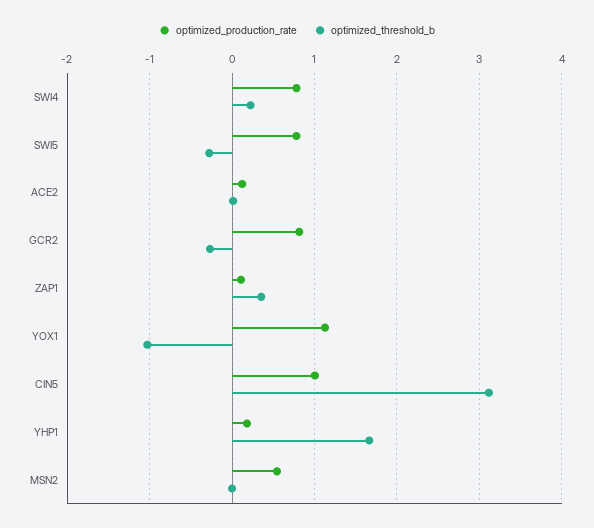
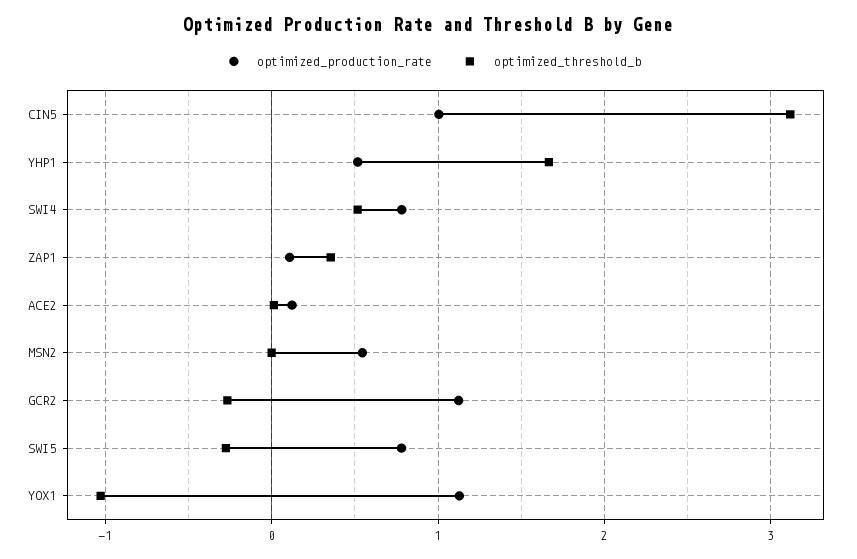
optimized_threshold_b, SWI4: 0.2 -> 0.5
optimized_production_rate, GCR2: 0.8 -> 1.1
optimized_production_rate, YHP1: 0.2 -> 0.5

